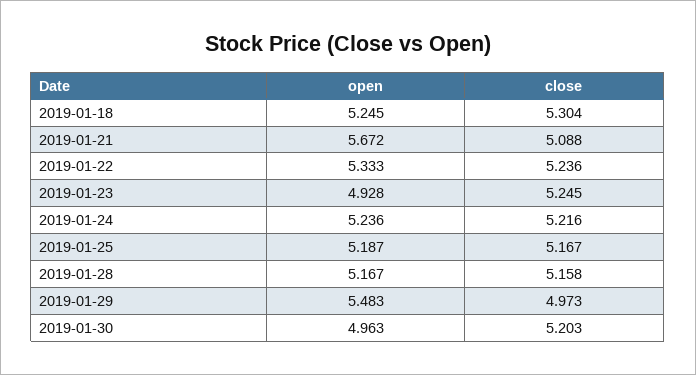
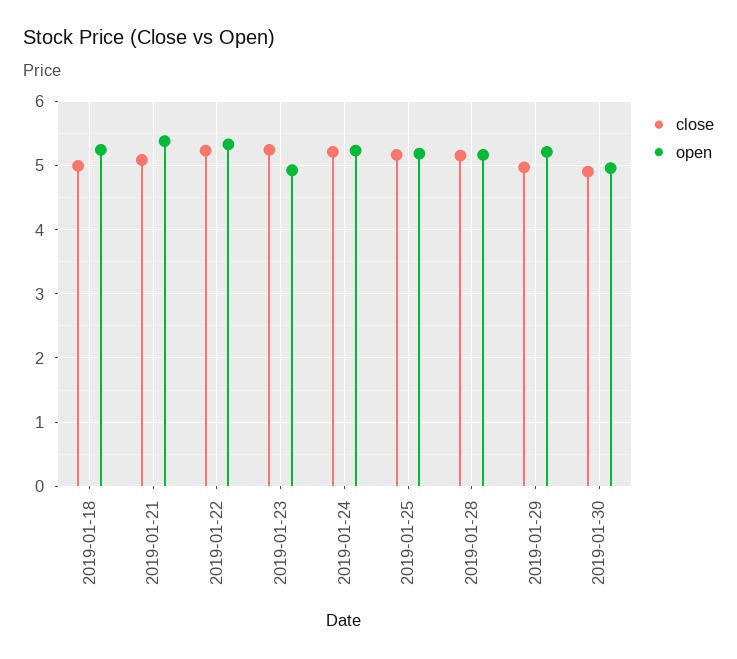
close, 2019-01-18: 5.304 -> 5
open, 2019-01-21: 5.672 -> 5.4
open, 2019-01-29: 5.483 -> 5.2
close, 2019-01-30: 5.203 -> 4.9

